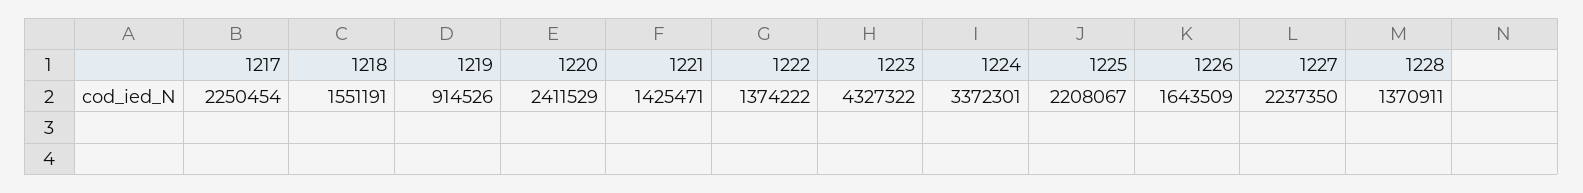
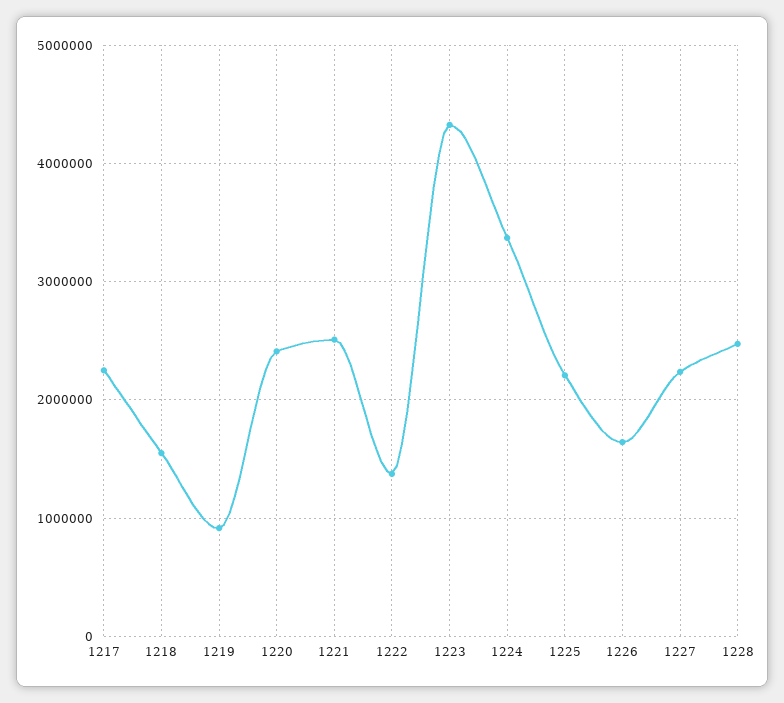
1221: 1425471 -> 2500000
1228: 1370911 -> 2500000

